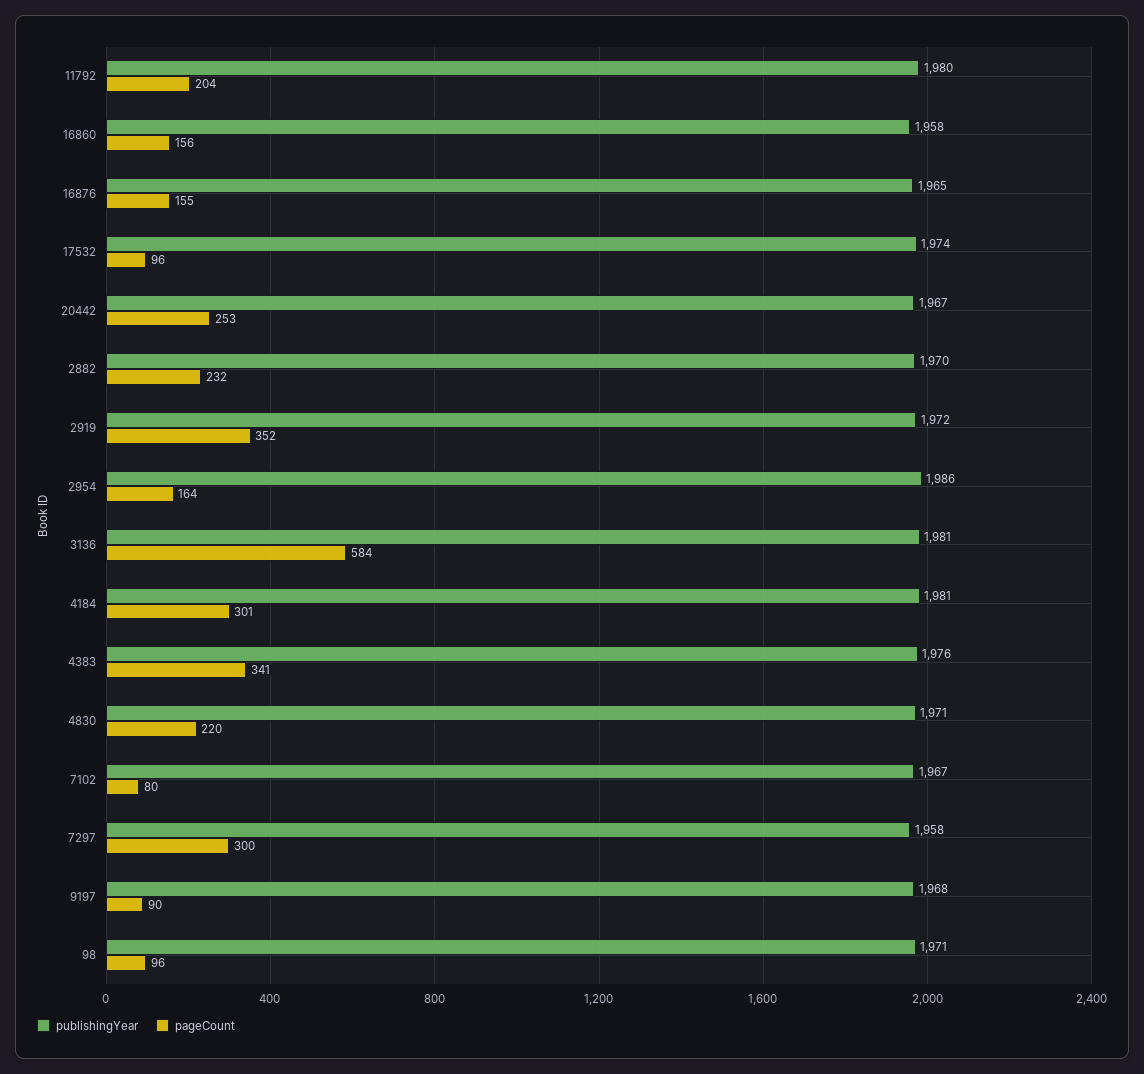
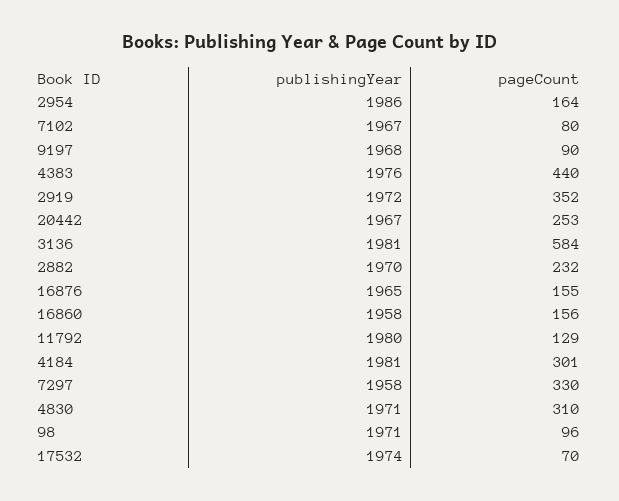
pageCount, 11792: 204 -> 129
pageCount, 17532: 96 -> 70
pageCount, 4383: 341 -> 440
pageCount, 4830: 220 -> 310
pageCount, 7297: 300 -> 330

